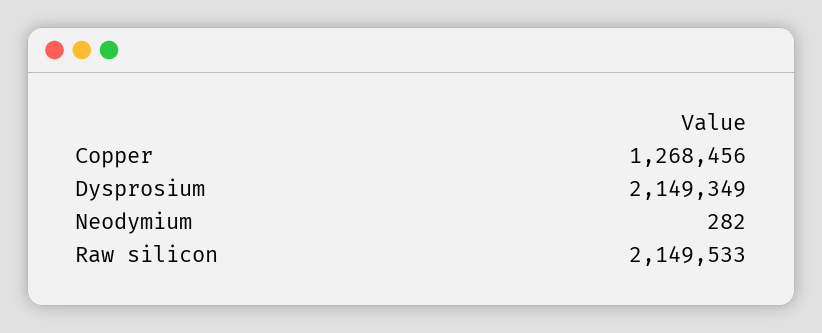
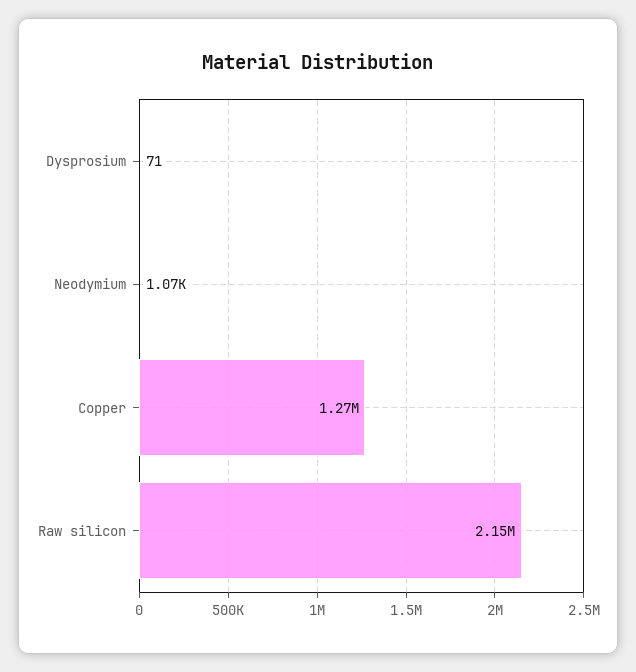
Dysprosium: 2149349 -> 71
Neodymium: 282 -> 1070

